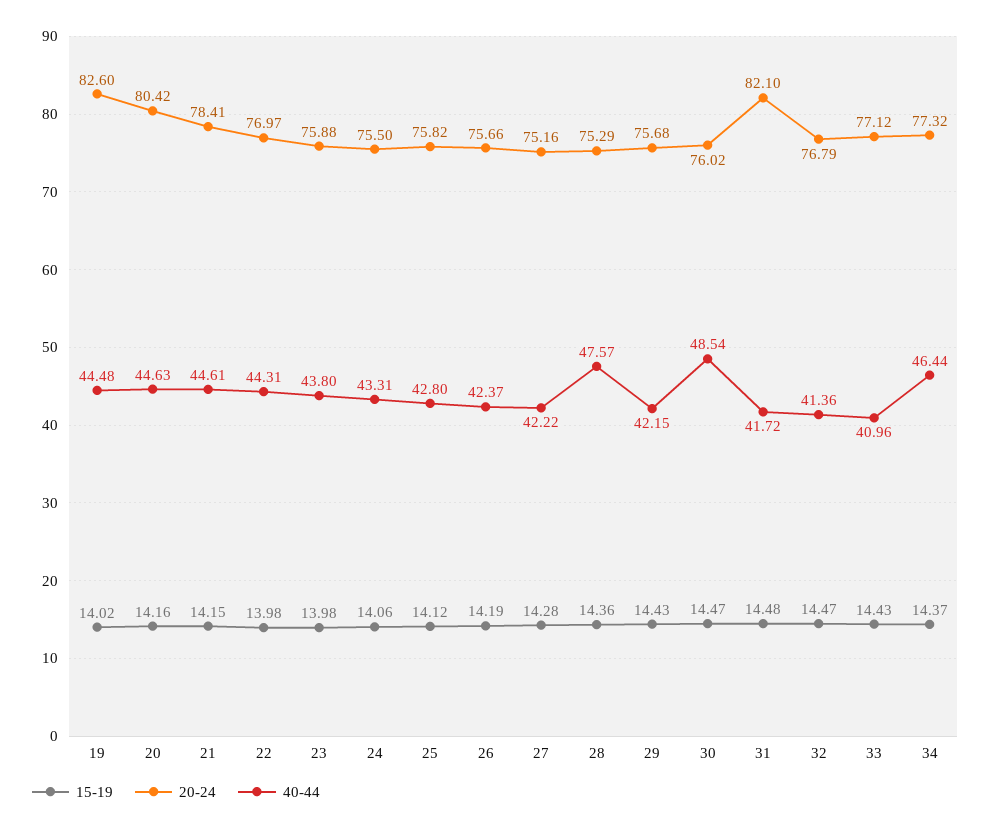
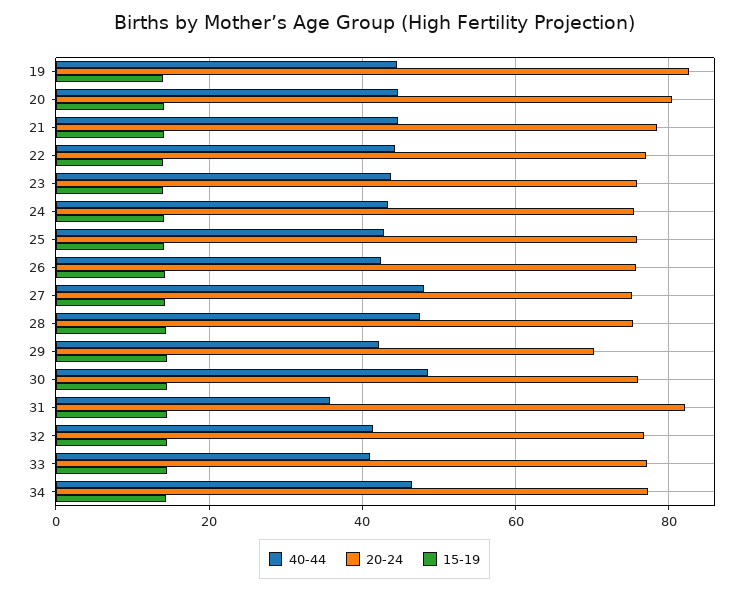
40-44, 27: 42.22 -> 48
20-24, 29: 75.68 -> 70
40-44, 31: 41.72 -> 36

